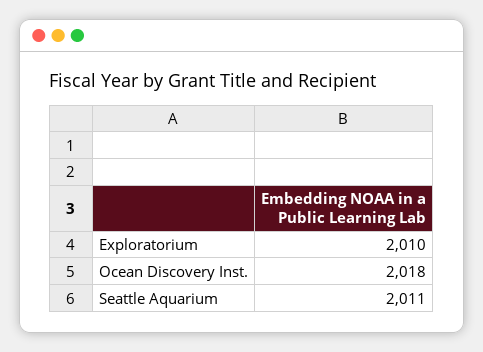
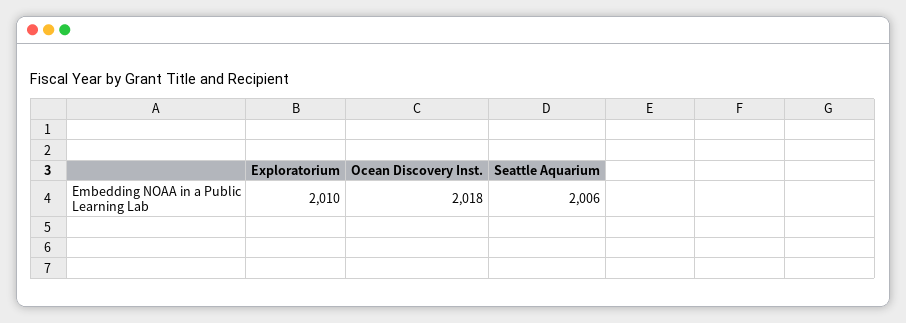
Seattle Aquarium: 2011 -> 2006

